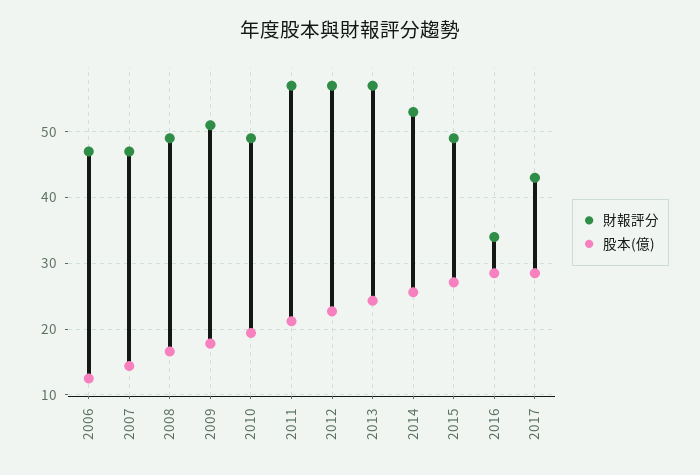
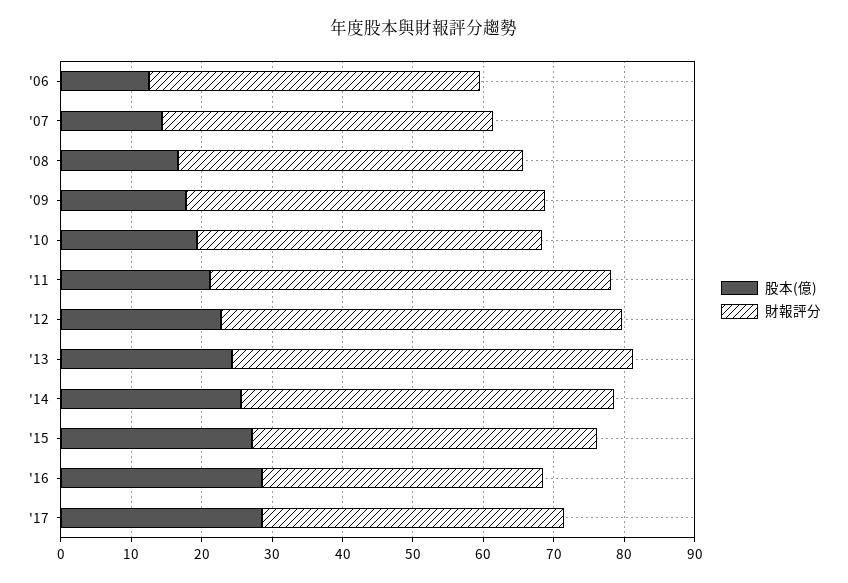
財報評分, 2016: 34 -> 40

